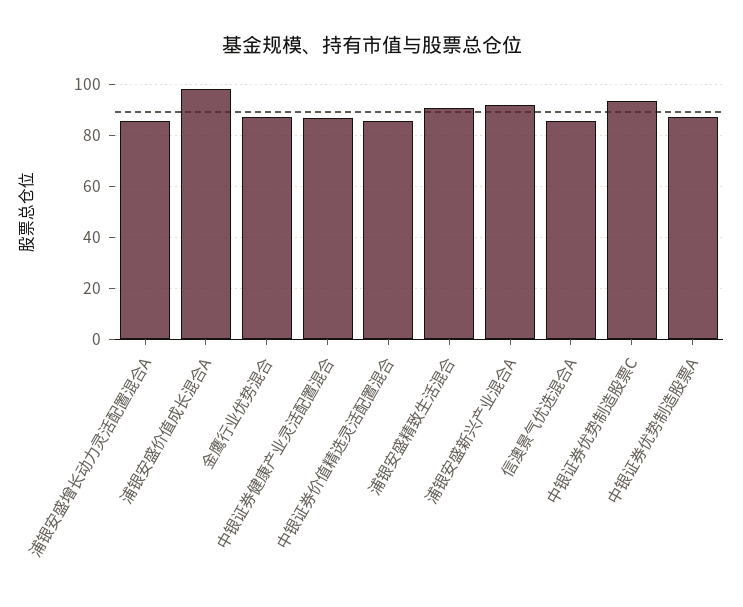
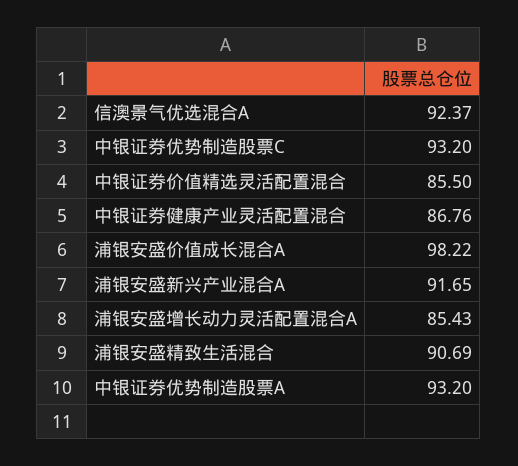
金鹰行业优势混合: 87.5 -> none
信澳景气优选混合A: 85 -> 92.37
中银证券优势制造股票A: 87.5 -> 93.2

